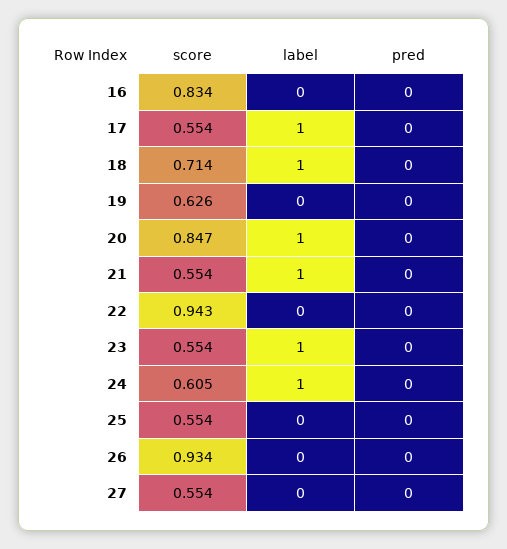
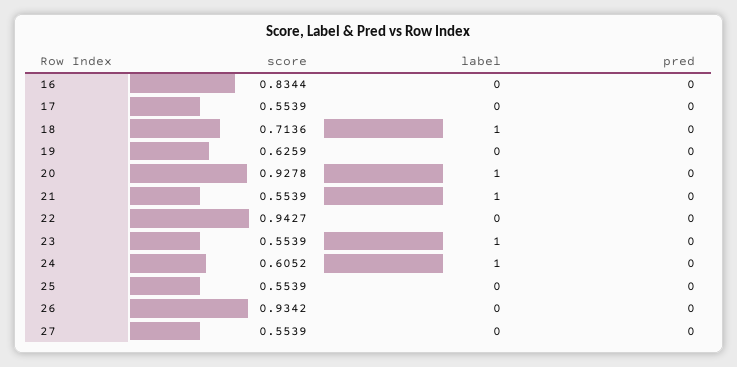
label, 17: 1 -> 0
score, 20: 0.847 -> 0.9278

